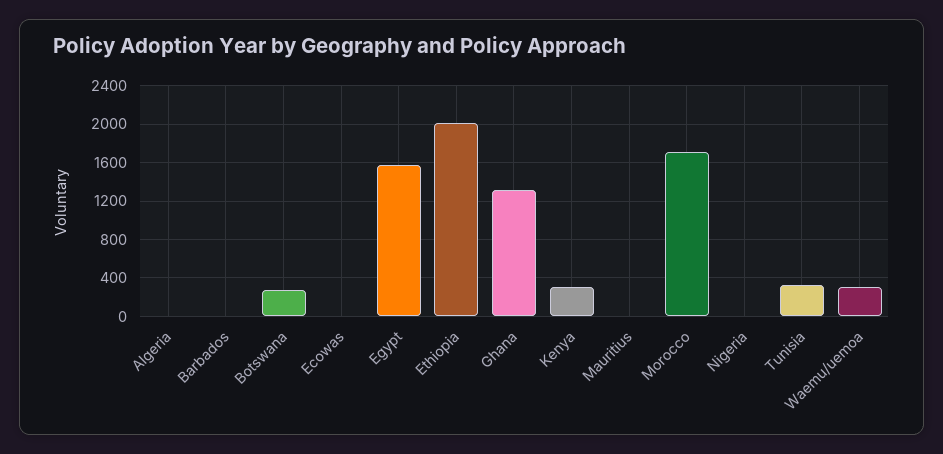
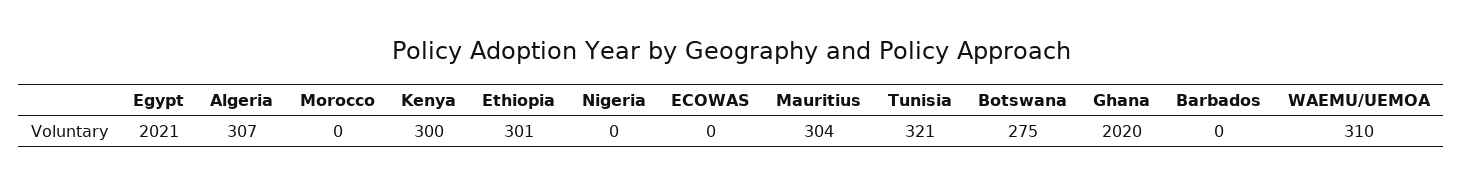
Algeria: 0 -> 307
Egypt: 1600 -> 2021
Ethiopia: 2000 -> 301
Ghana: 1300 -> 2020
Mauritius: 0 -> 304
Morocco: 1700 -> 0

